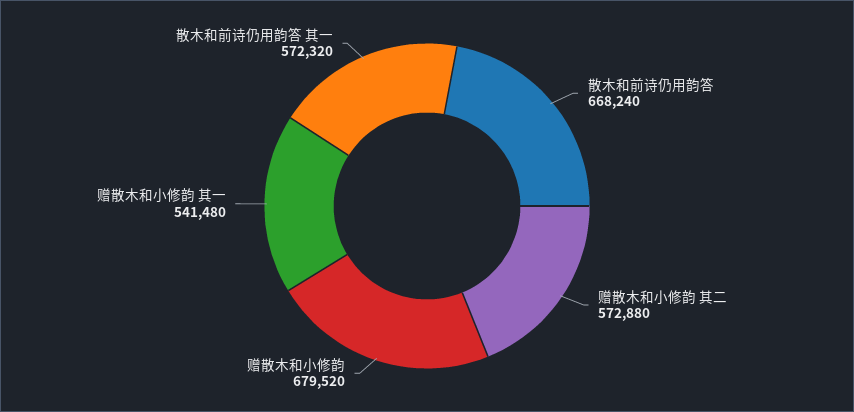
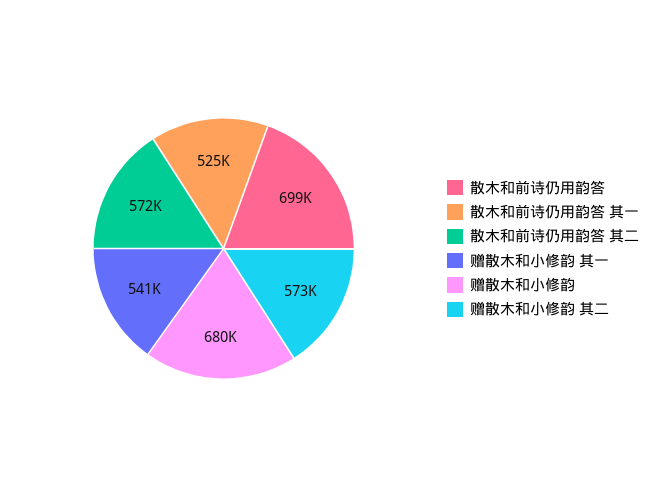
散木和前诗仍用韵答: 668240 -> 699000
散木和前诗仍用韵答 其一: 572320 -> 525000
散木和前诗仍用韵答 其二: none -> 572000

